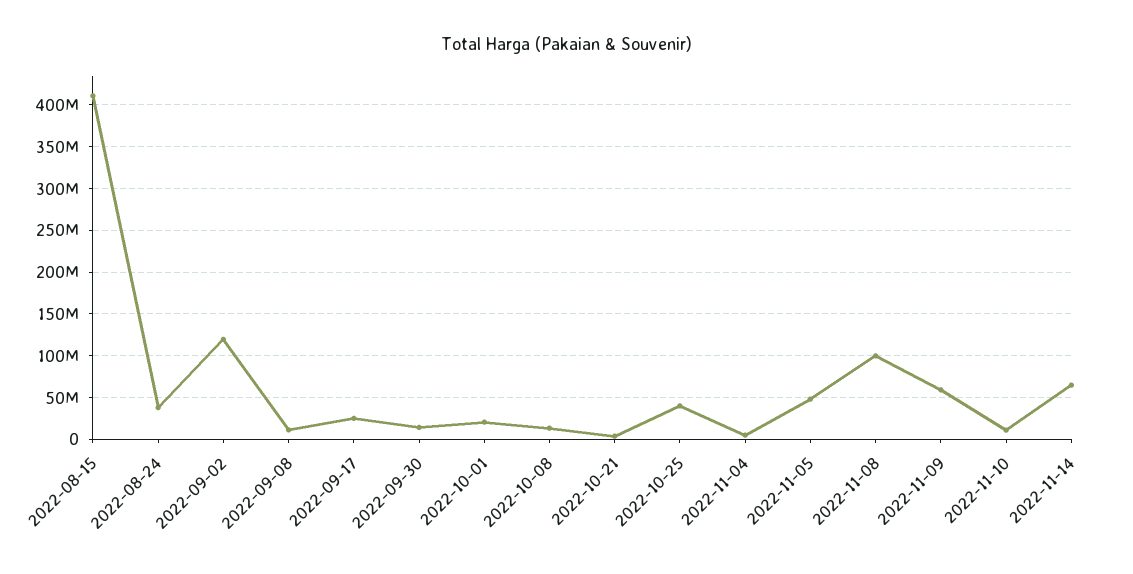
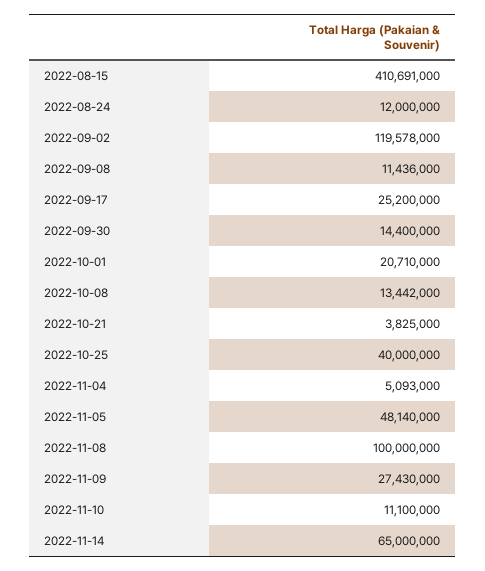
2022-08-24: 40000000 -> 12000000
2022-11-09: 60000000 -> 27430000

